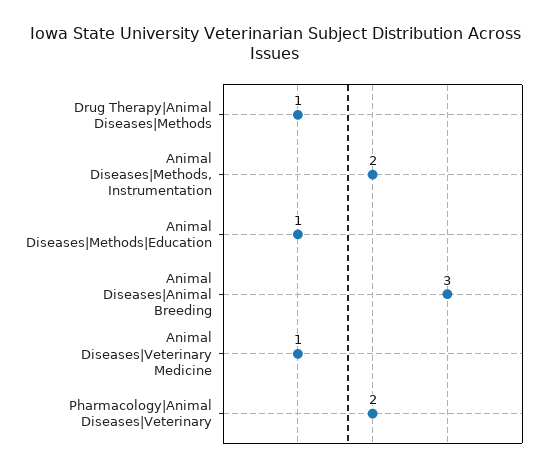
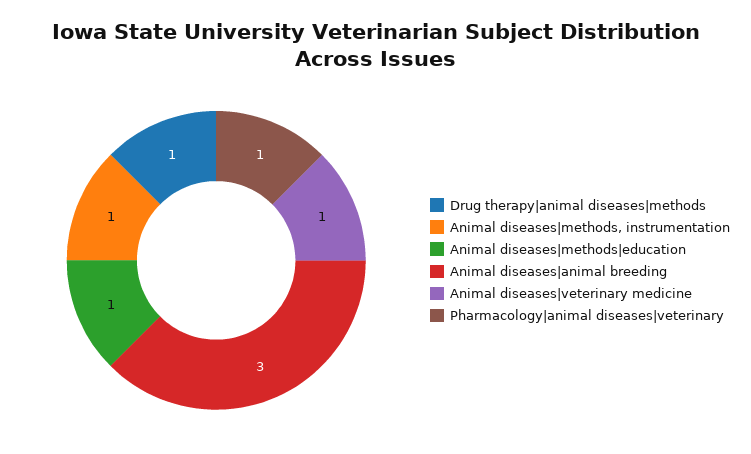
Animal Diseases|Methods, Instrumentation: 2 -> 1
Pharmacology|Animal Diseases|Veterinary: 2 -> 1

